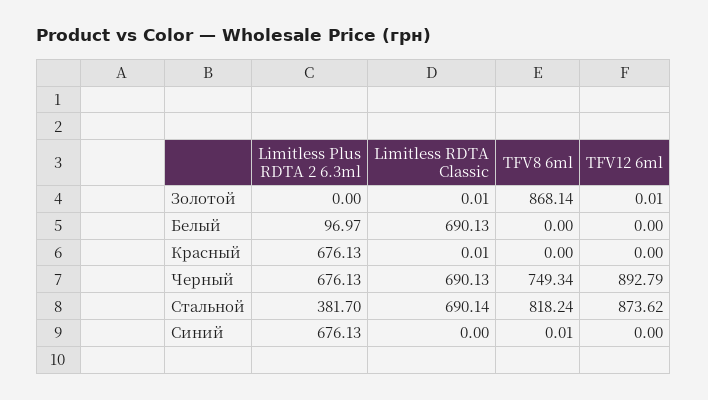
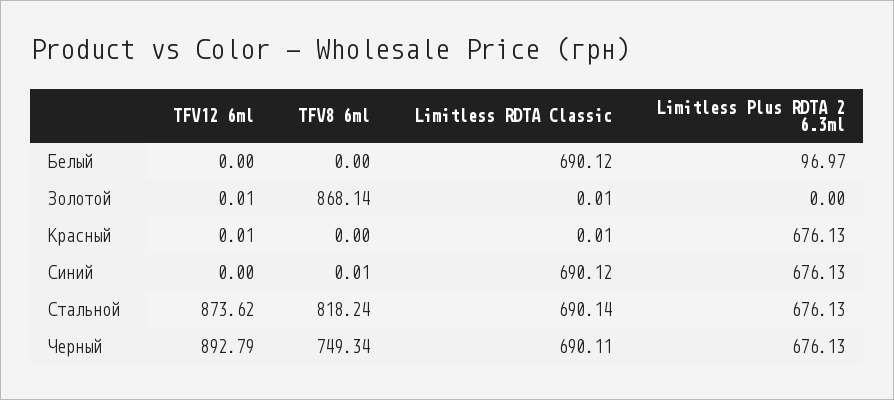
Limitless RDTA Classic, Белый: 690.13 -> 690.12
TFV12 6ml, Красный: 0 -> 0.01
Limitless RDTA Classic, Черный: 690.13 -> 690.11
Limitless Plus RDTA 2 6.3ml, Стальной: 381.7 -> 676.13
Limitless RDTA Classic, Синий: 0 -> 690.12

